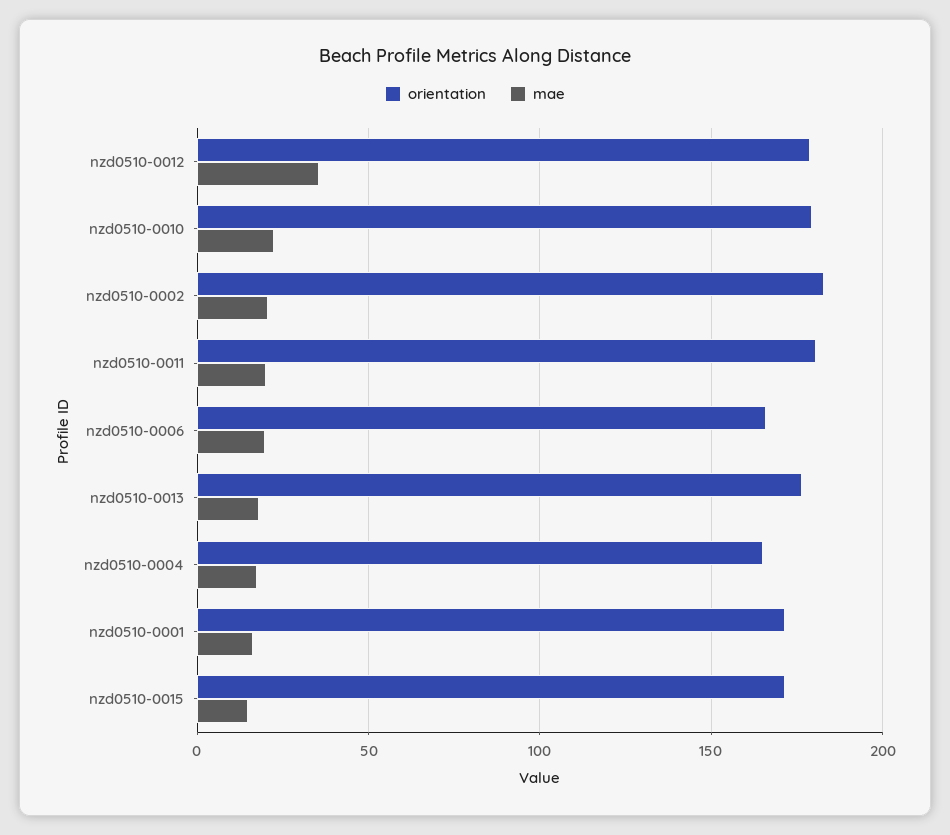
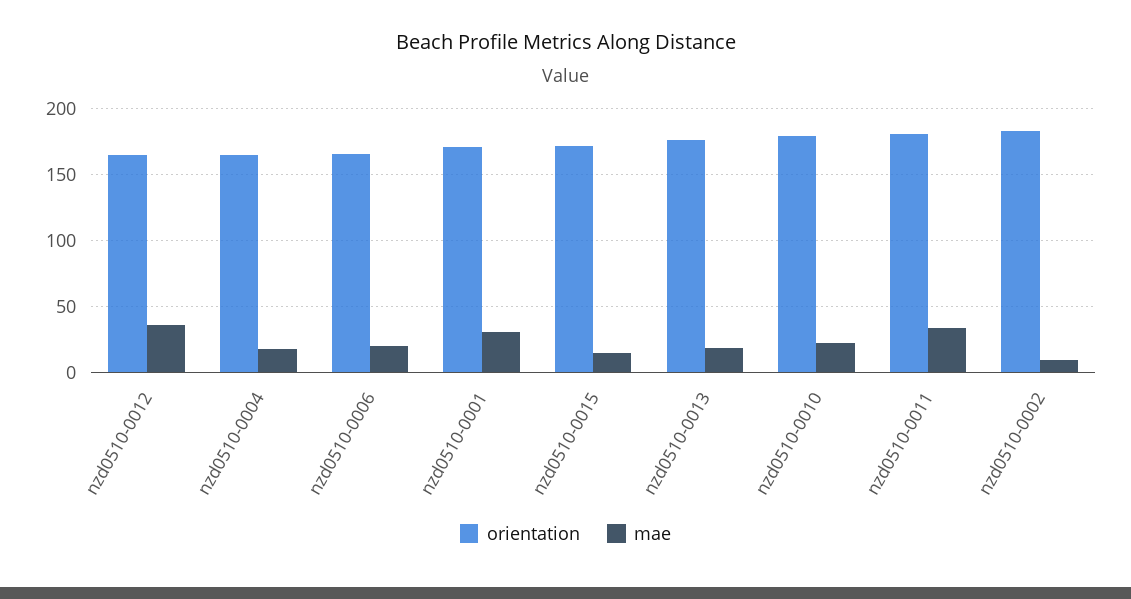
orientation, nzd0510-0012: 180 -> 165
mae, nzd0510-0002: 20 -> 10
mae, nzd0510-0011: 20 -> 35
mae, nzd0510-0001: 15 -> 30

